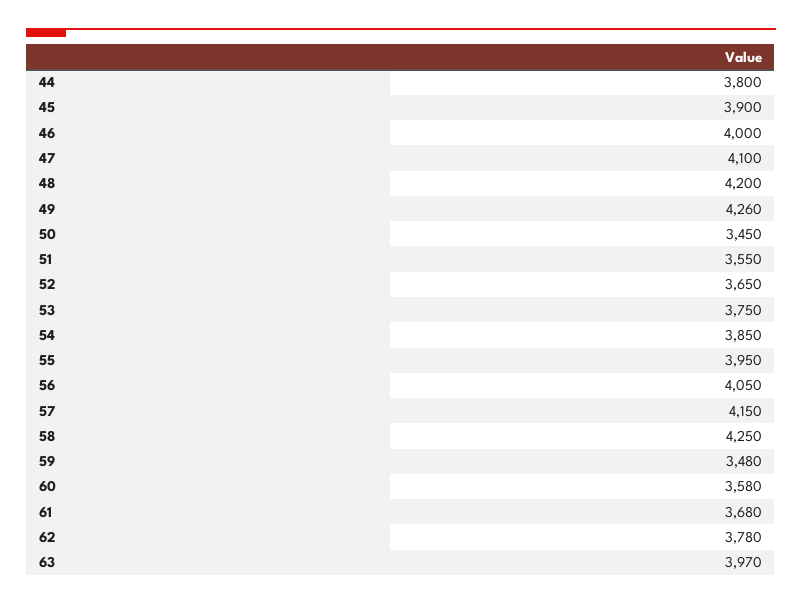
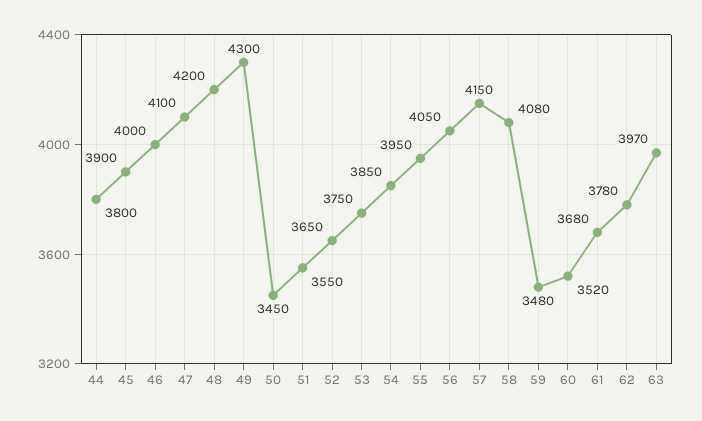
49: 4260 -> 4300
58: 4250 -> 4080
60: 3580 -> 3520

